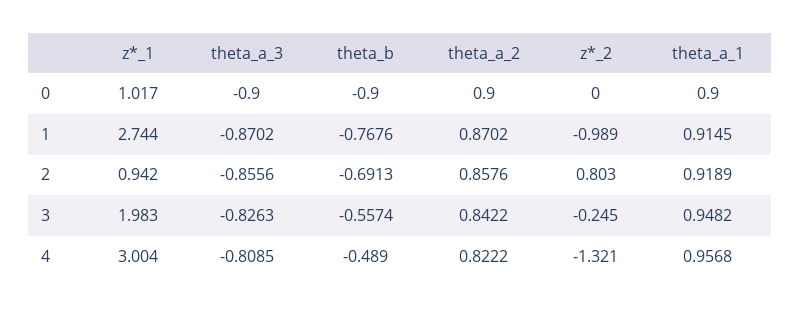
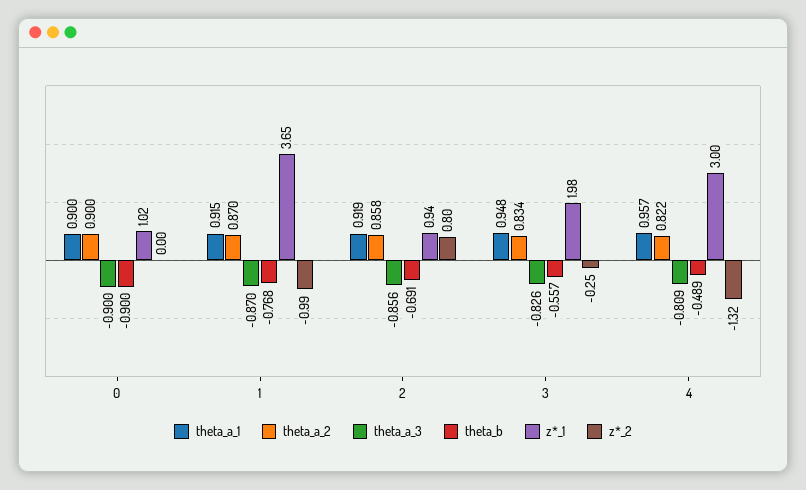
z*_1, 1: 2.744 -> 3.65
theta_a_2, 3: 0.8422 -> 0.834

